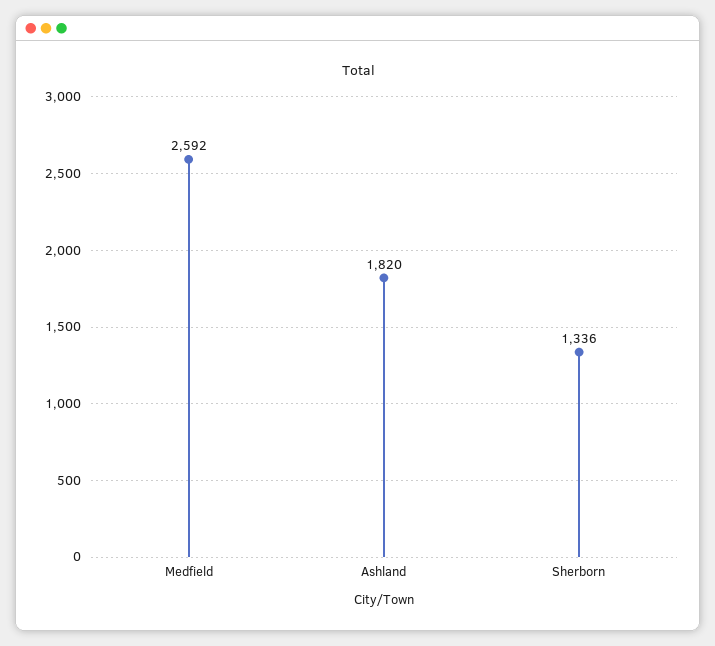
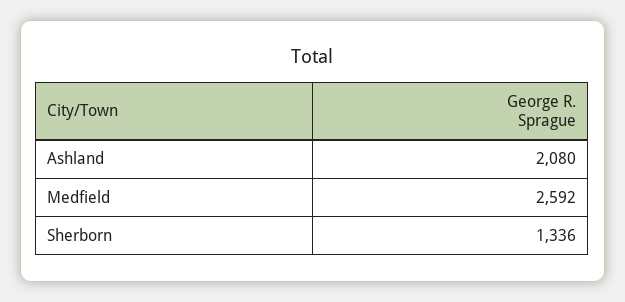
Ashland: 1820 -> 2080

